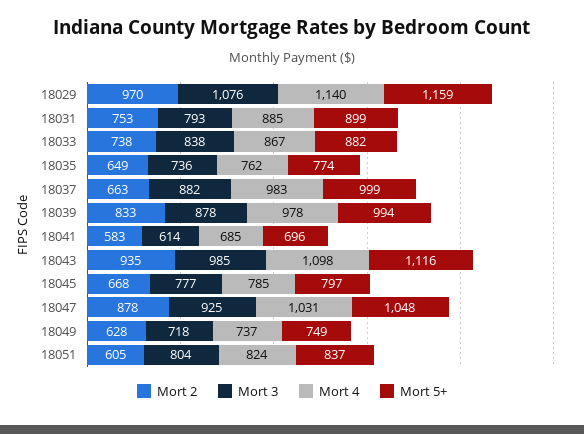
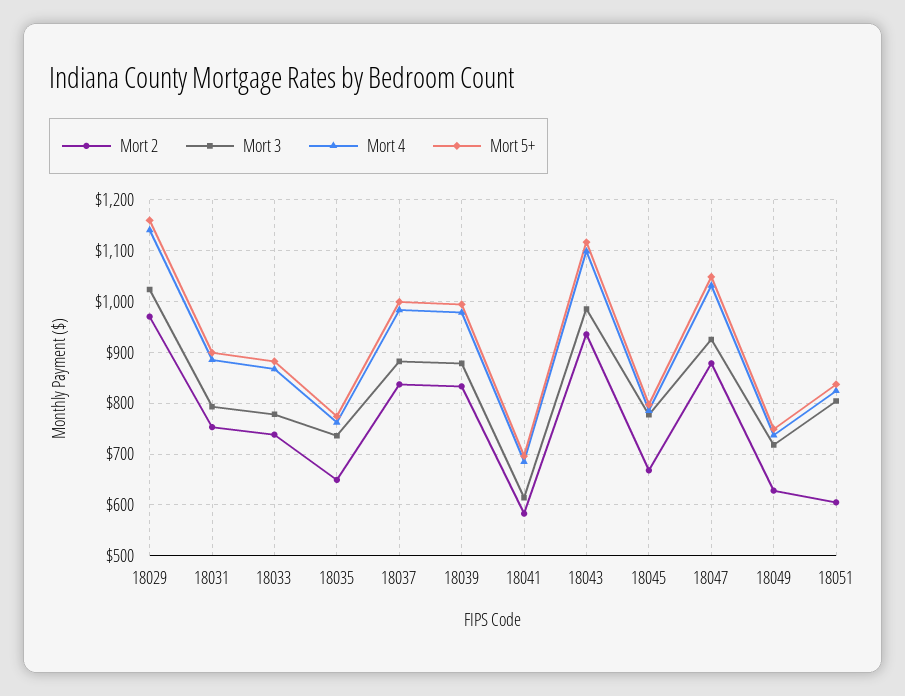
Mort 3, 18029: 1076 -> 1020
Mort 3, 18033: 838 -> 780
Mort 2, 18037: 663 -> 840

